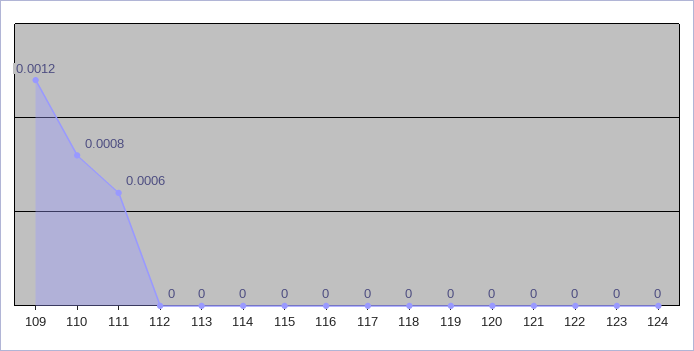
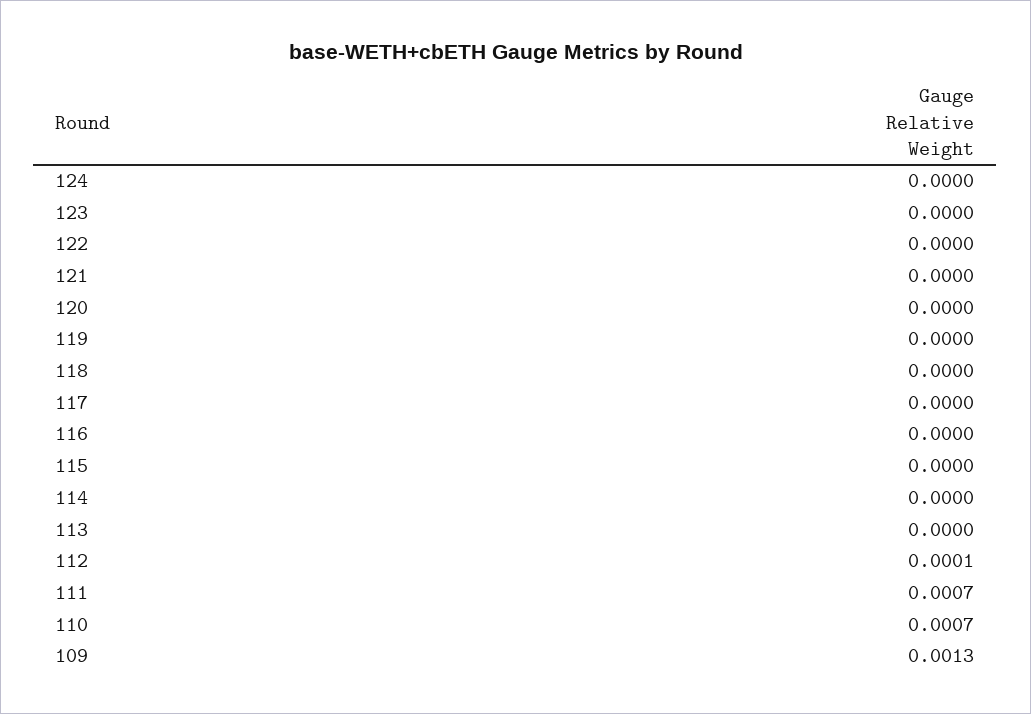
109: 0.0012 -> 0.0013
110: 0.0008 -> 0.0007
111: 0.0006 -> 0.0007
112: 0 -> 0.0001

